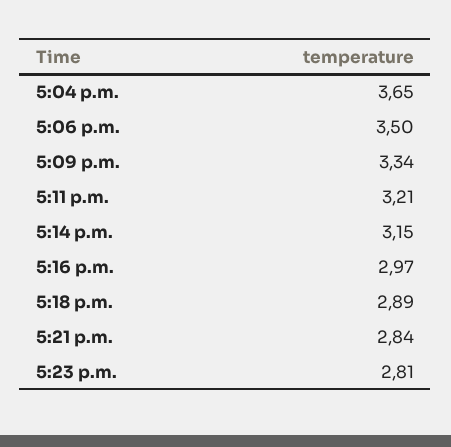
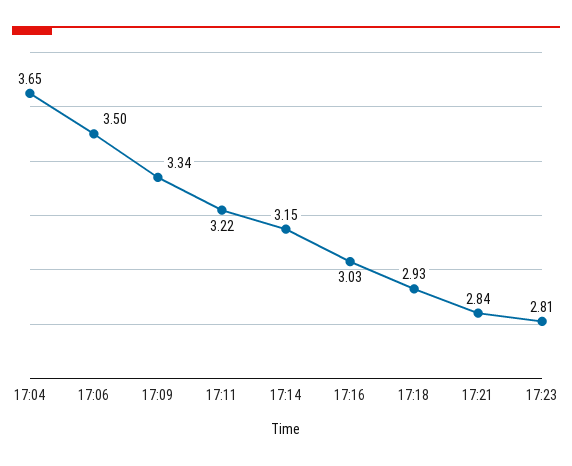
5:11 p.m.: 3.21 -> 3.22
5:16 p.m.: 2.97 -> 3.03
5:18 p.m.: 2.89 -> 2.93

